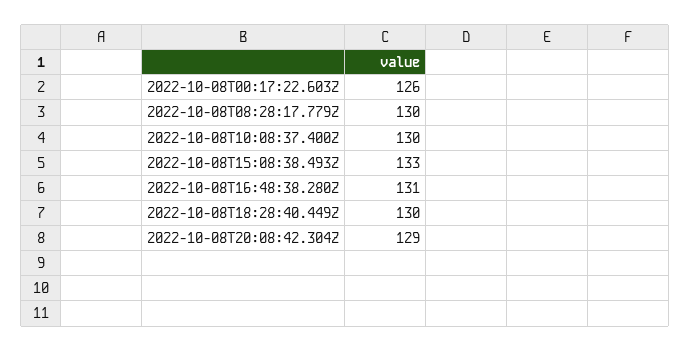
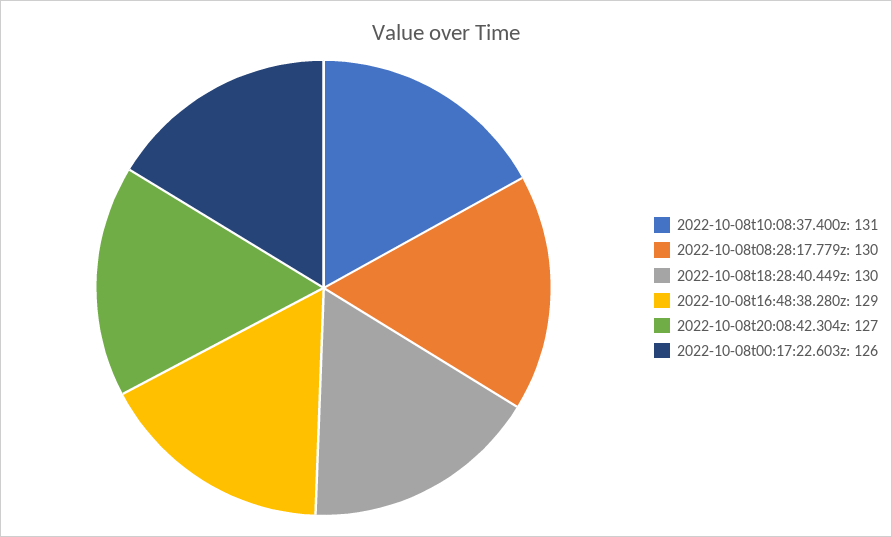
2022-10-08T10:08:37.400Z: 130 -> 131
2022-10-08T15:08:38.493Z: 133 -> none
2022-10-08T16:48:38.280Z: 131 -> 129
2022-10-08T20:08:42.304Z: 129 -> 127

